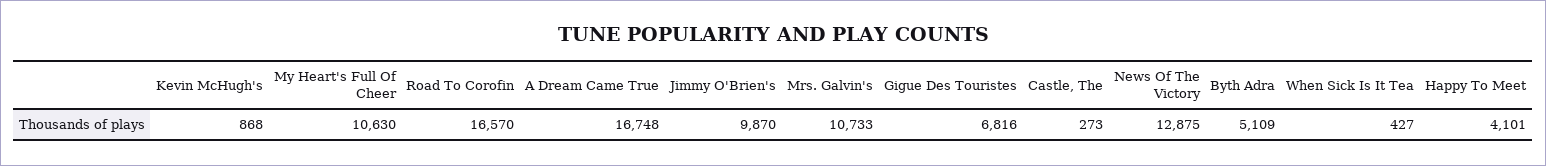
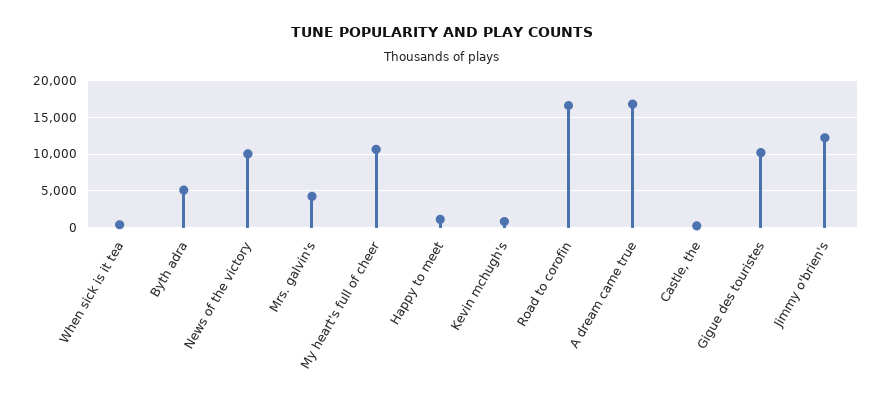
Jimmy O'Brien's: 9870 -> 12000
Mrs. Galvin's: 10733 -> 4000
Gigue Des Touristes: 6816 -> 10000
News Of The Victory: 12875 -> 10000
Happy To Meet: 4101 -> 1000

